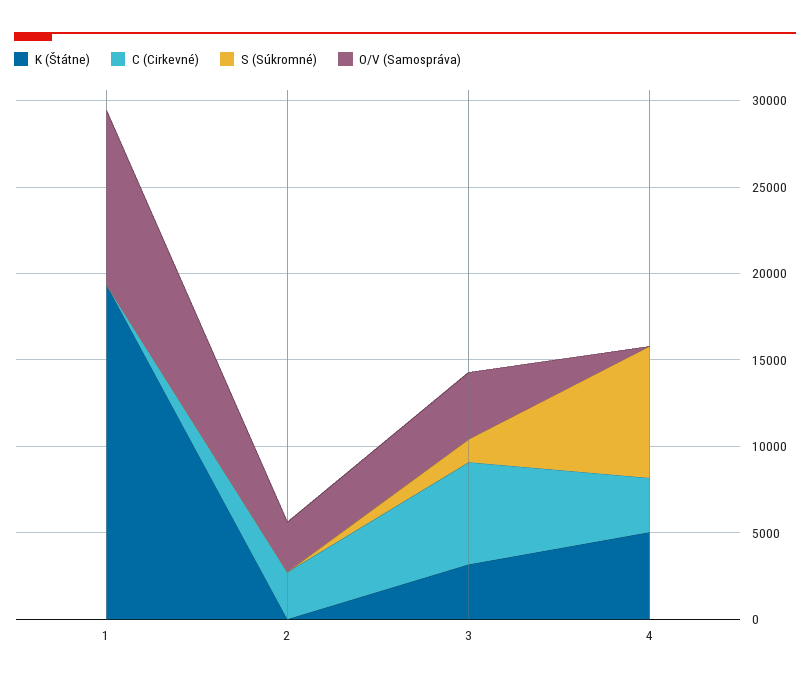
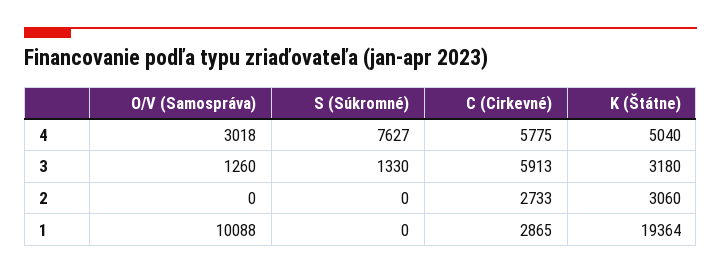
C (Cirkevné), 1: 0 -> 2865
K (Štátne), 2: 0 -> 3060
O/V (Samospráva), 2: 3000 -> 0
O/V (Samospráva), 3: 4000 -> 1260
C (Cirkevné), 4: 3000 -> 5775
O/V (Samospráva), 4: 0 -> 3018

